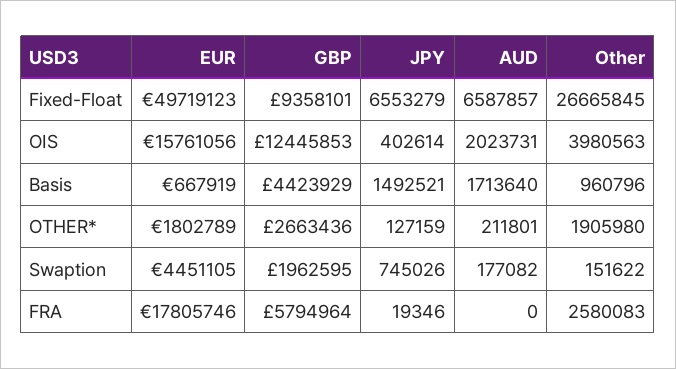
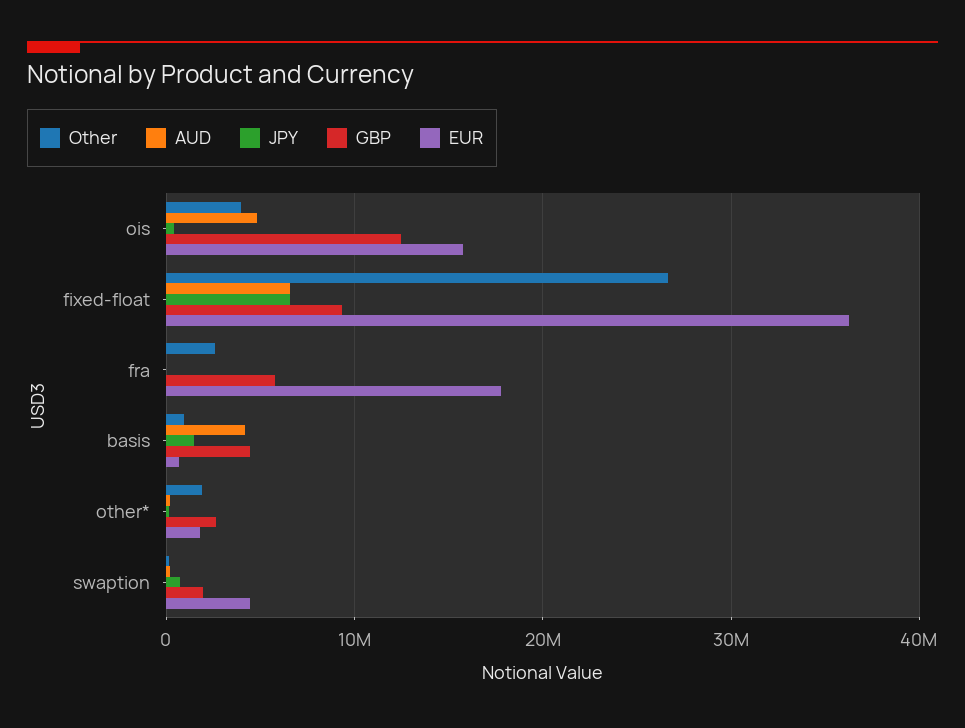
EUR, Fixed-Float: 49719123 -> 36000000
AUD, OIS: 2023731 -> 5000000
AUD, Basis: 1713640 -> 4000000

